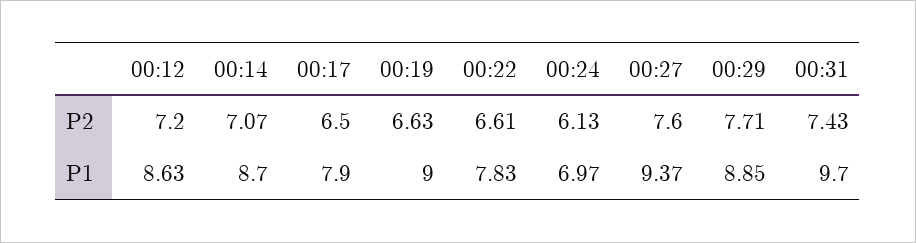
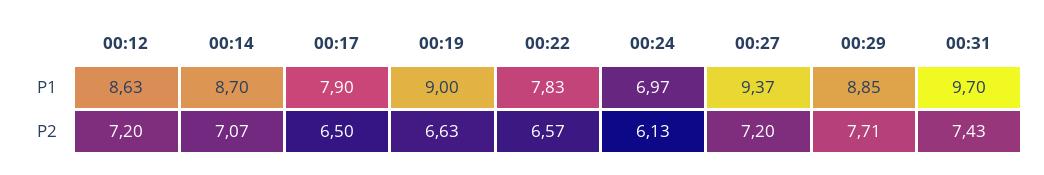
00:22, P2: 6.61 -> 6.57
00:27, P2: 7.6 -> 7.2

